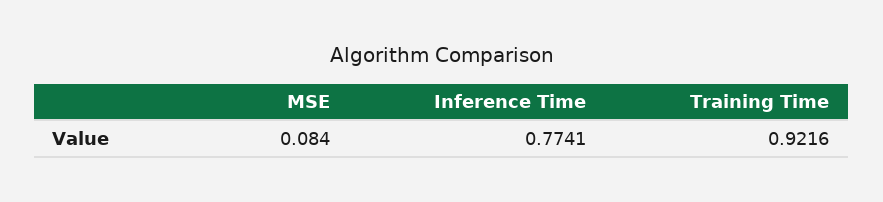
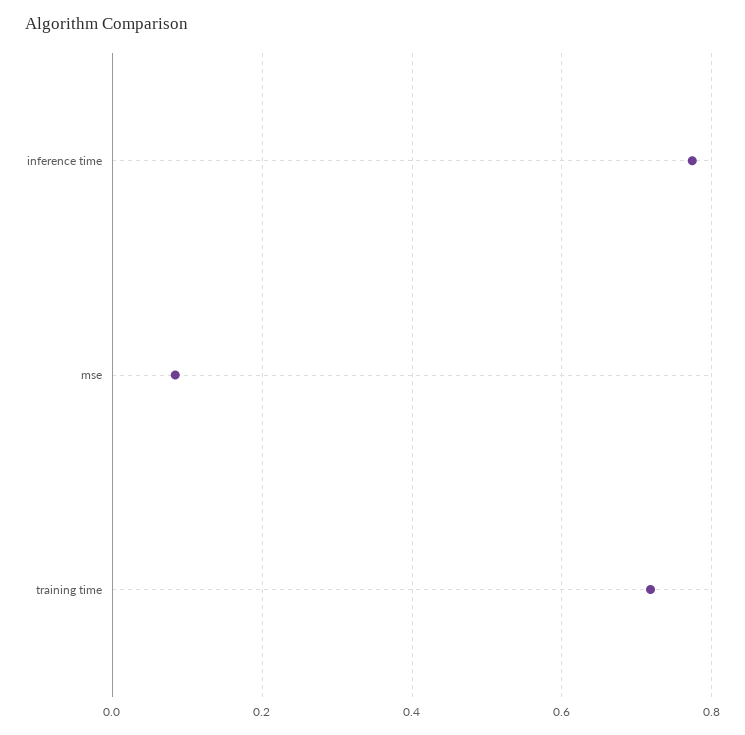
Training Time: 0.9216 -> 0.72

